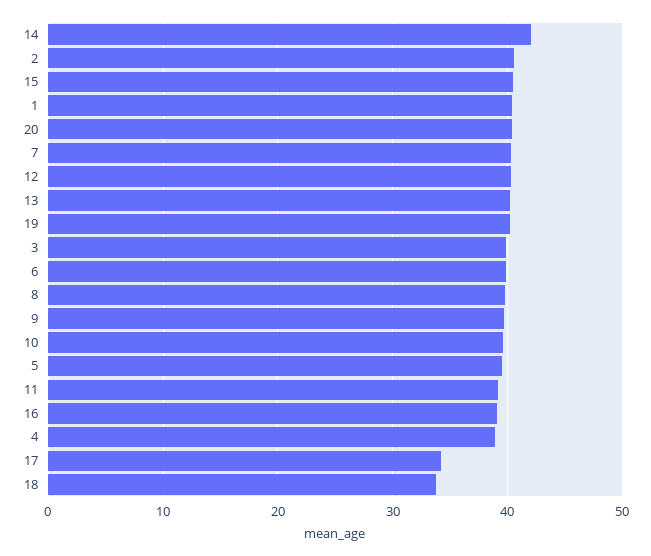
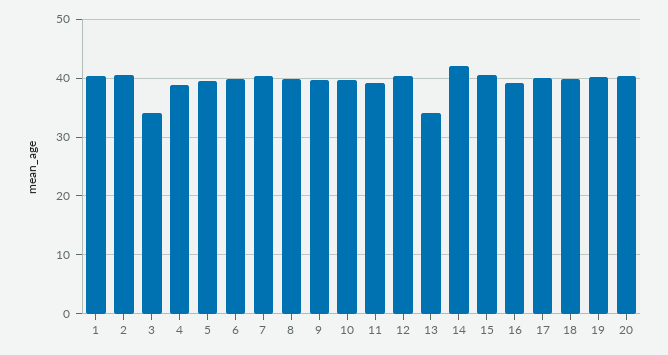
13: 40 -> 34
3: 40 -> 34
17: 34 -> 40
18: 34 -> 40

